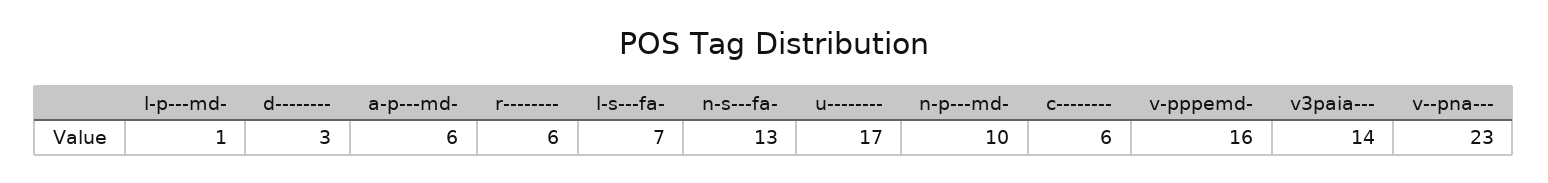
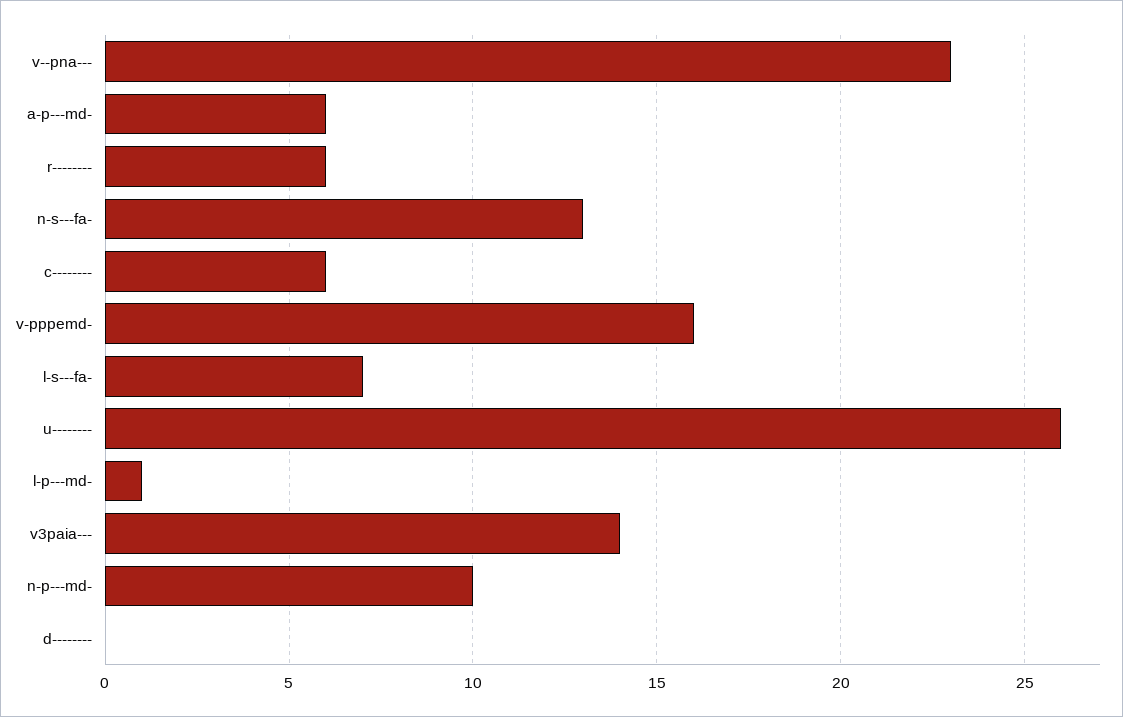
d--------: 3 -> 0
u--------: 17 -> 26

